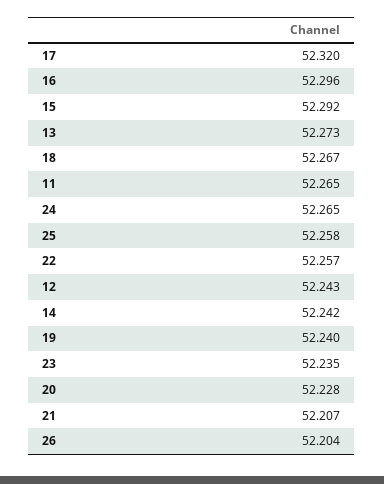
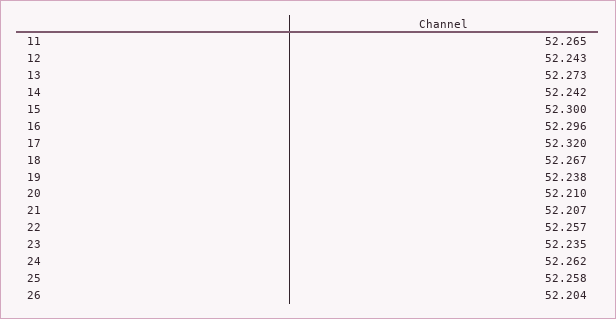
15: 52.292 -> 52.3
24: 52.265 -> 52.262
19: 52.24 -> 52.238
20: 52.228 -> 52.21

